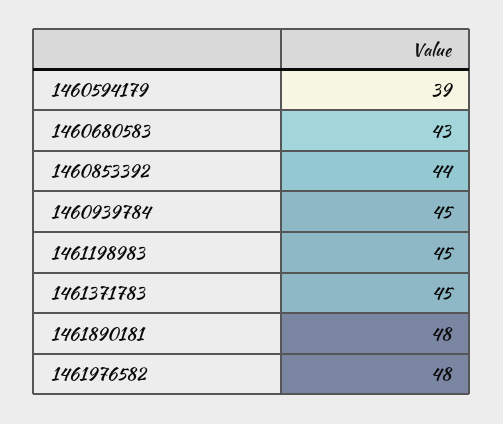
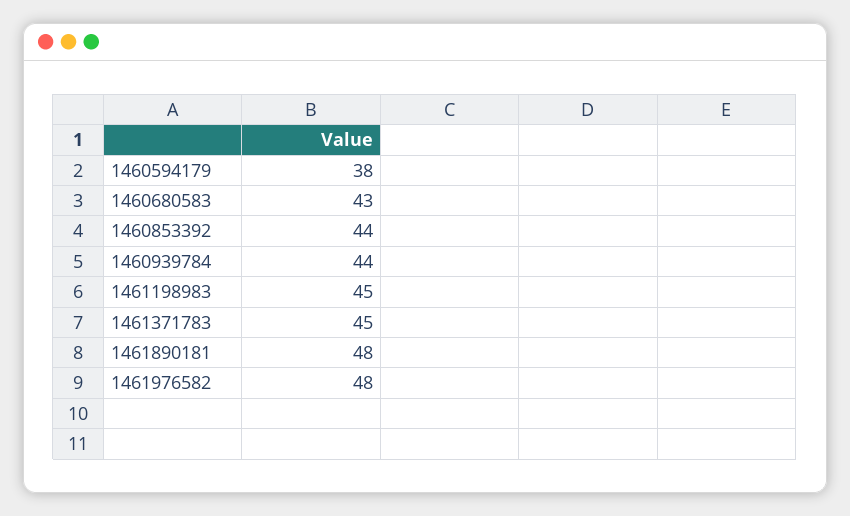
1460594179: 39 -> 38
1460939784: 45 -> 44

